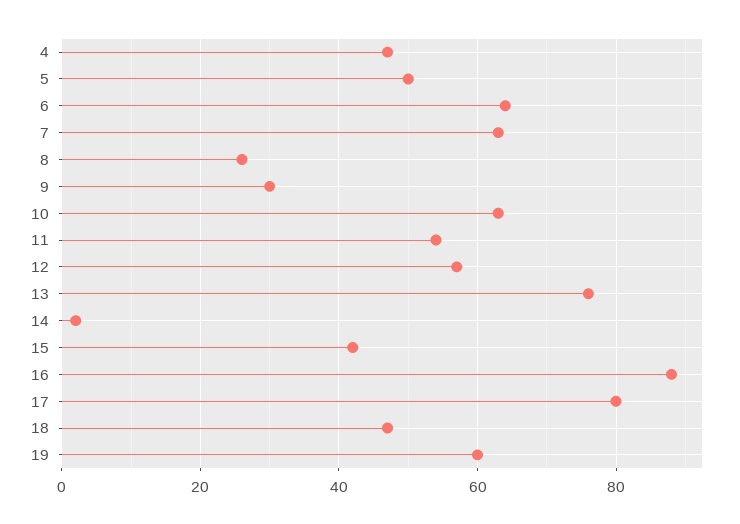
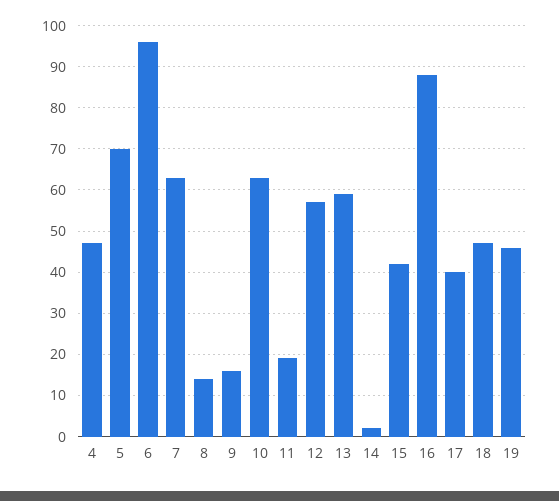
5: 50 -> 70
6: 65 -> 95
8: 25 -> 15
9: 30 -> 15
11: 55 -> 20
13: 75 -> 60
17: 80 -> 40
19: 60 -> 45

